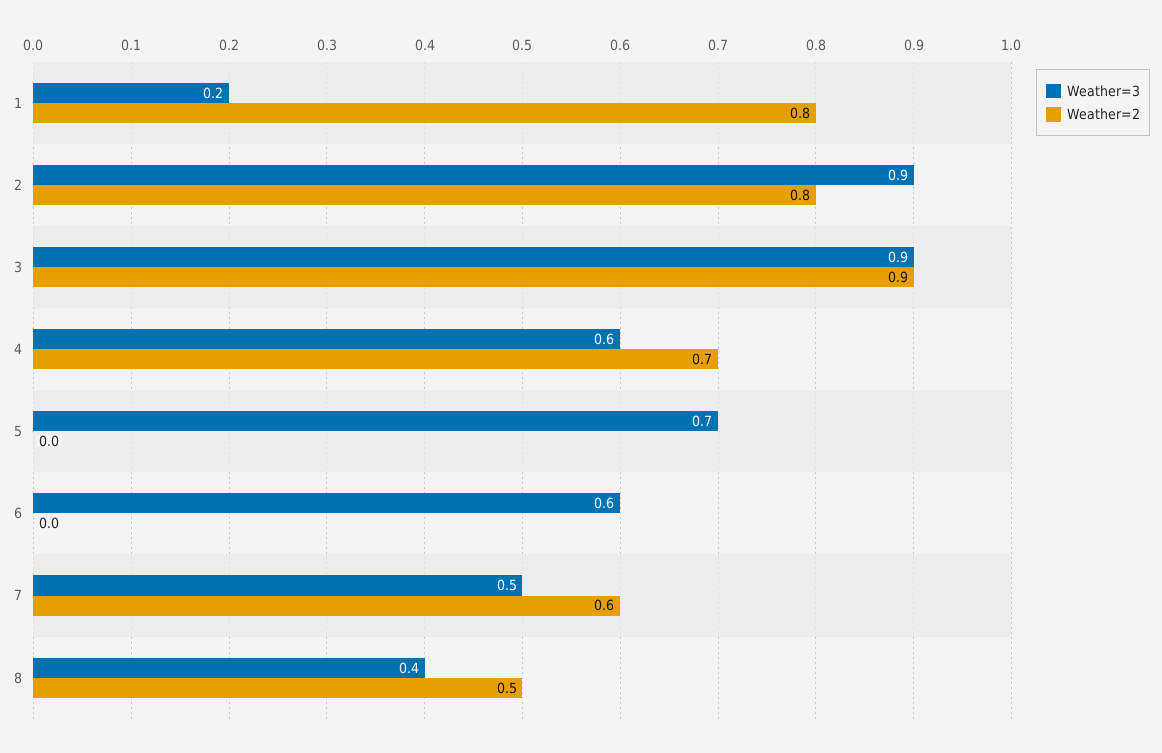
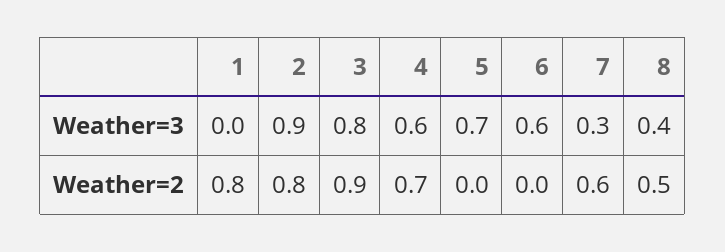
Weather=3, 1: 0.2 -> 0
Weather=3, 3: 0.9 -> 0.8
Weather=3, 7: 0.5 -> 0.3

